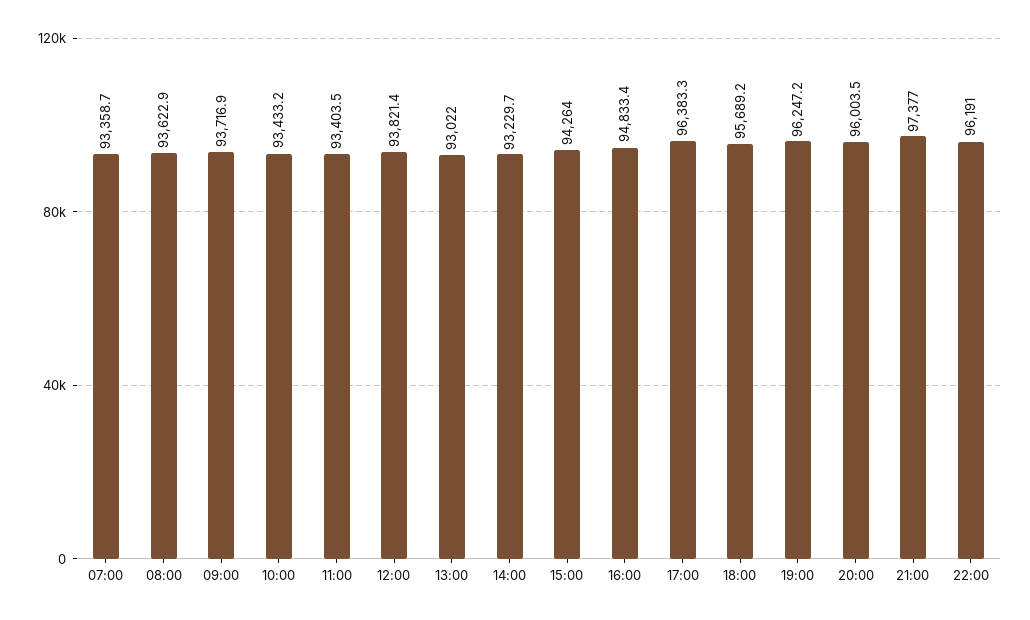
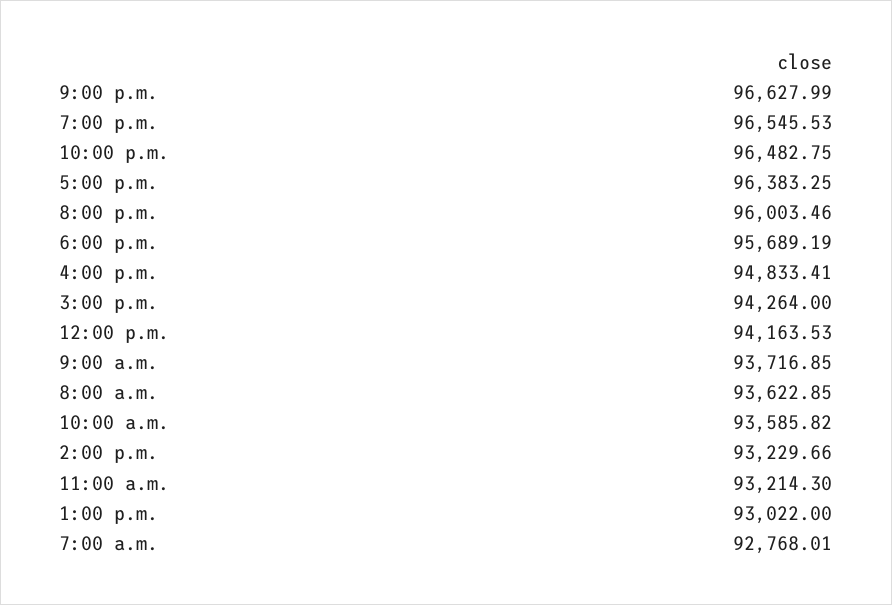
07:00: 93358.7 -> 92768.01
10:00: 93433.2 -> 93585.82
11:00: 93403.5 -> 93214.3
12:00: 93821.4 -> 94163.53
19:00: 96247.2 -> 96545.53
21:00: 97377 -> 96627.99
22:00: 96191 -> 96482.75

